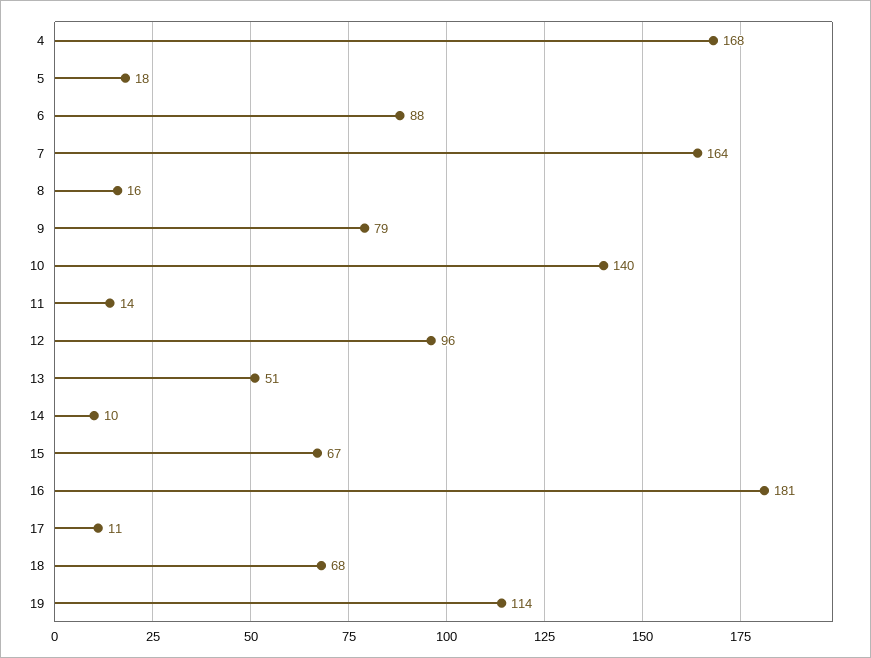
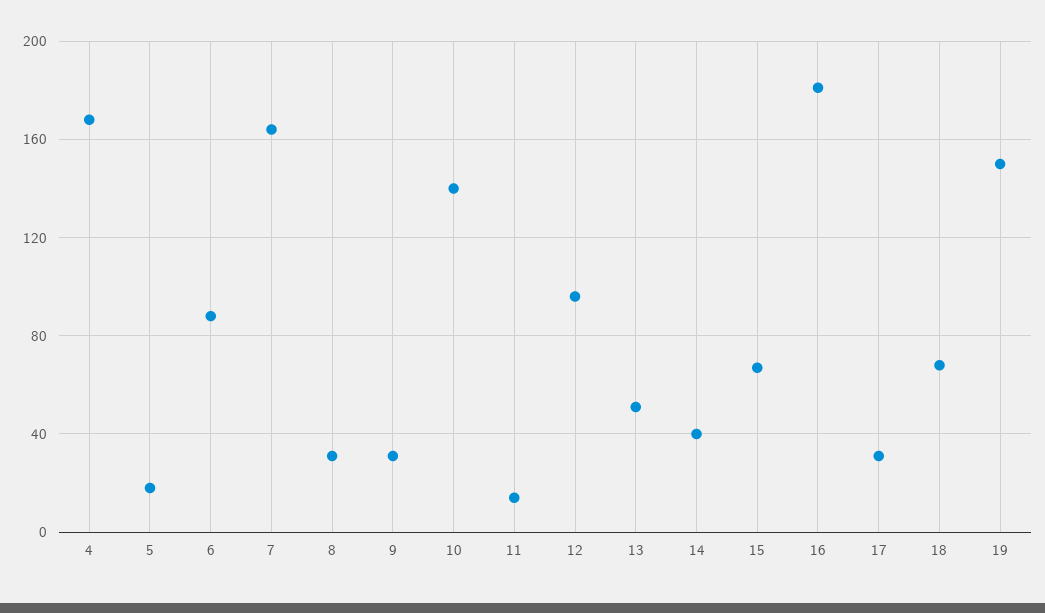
8: 16 -> 30
9: 79 -> 30
14: 10 -> 40
17: 11 -> 30
19: 114 -> 150

